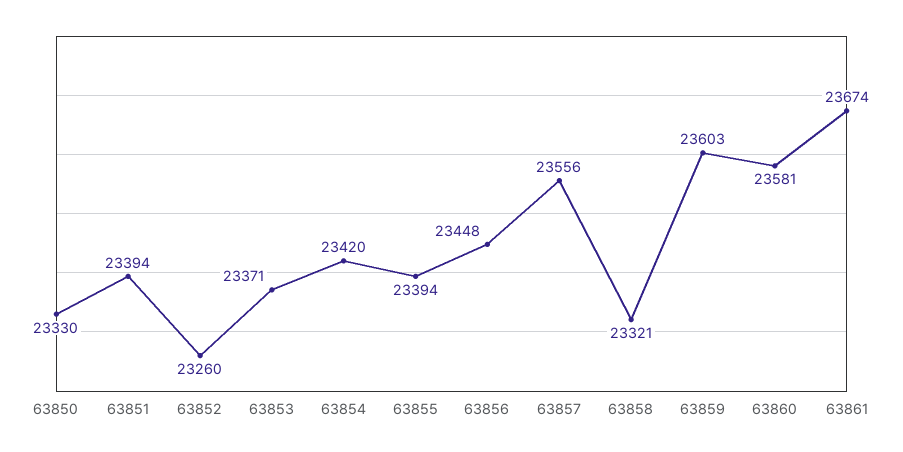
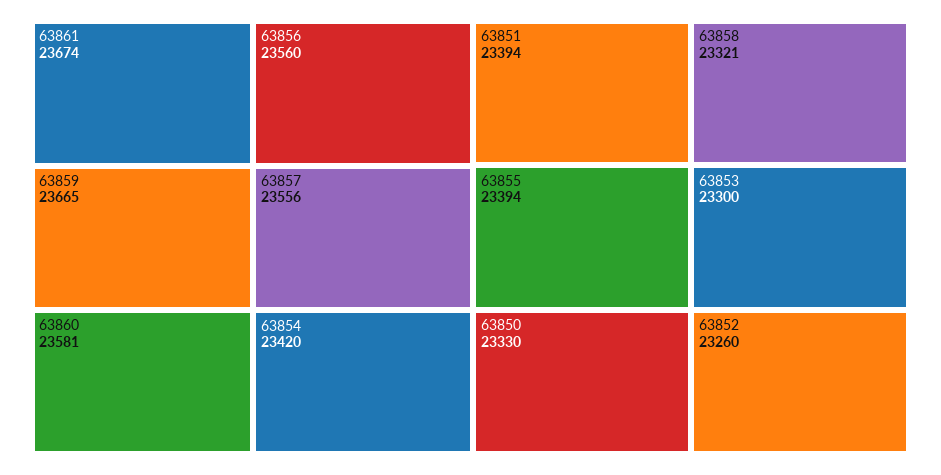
63853: 23371 -> 23300
63856: 23448 -> 23560
63859: 23603 -> 23665

